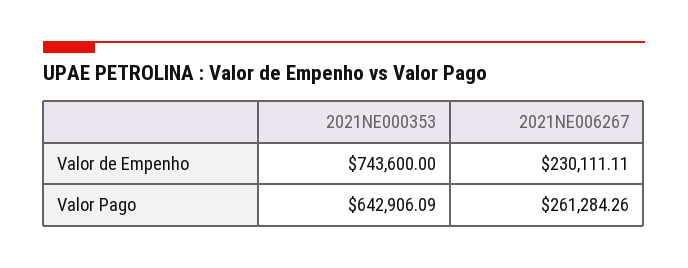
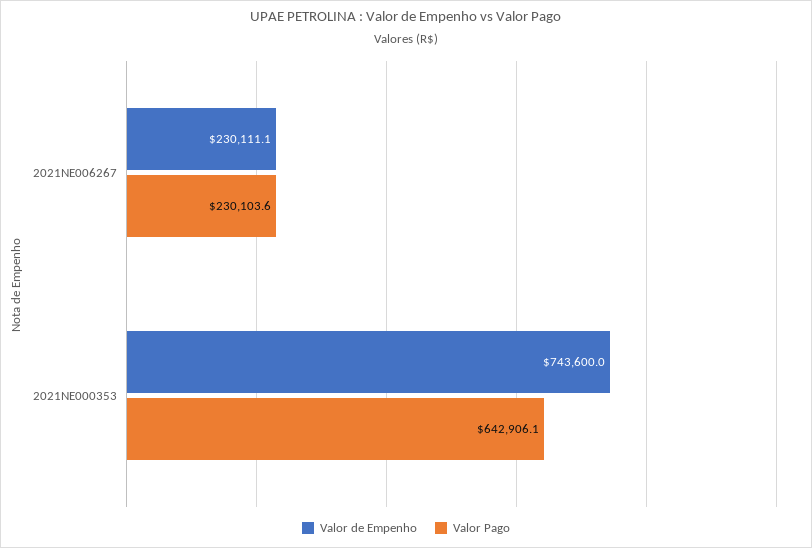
Valor Pago, 2021NE006267: 261284.26 -> 230103.6

